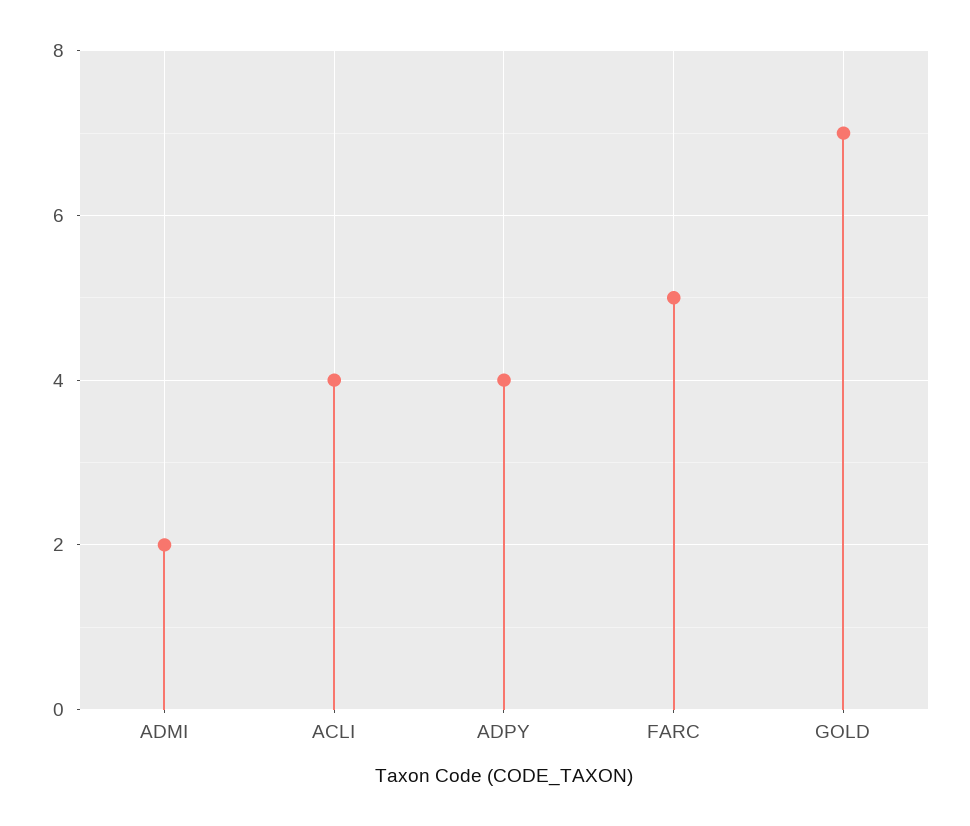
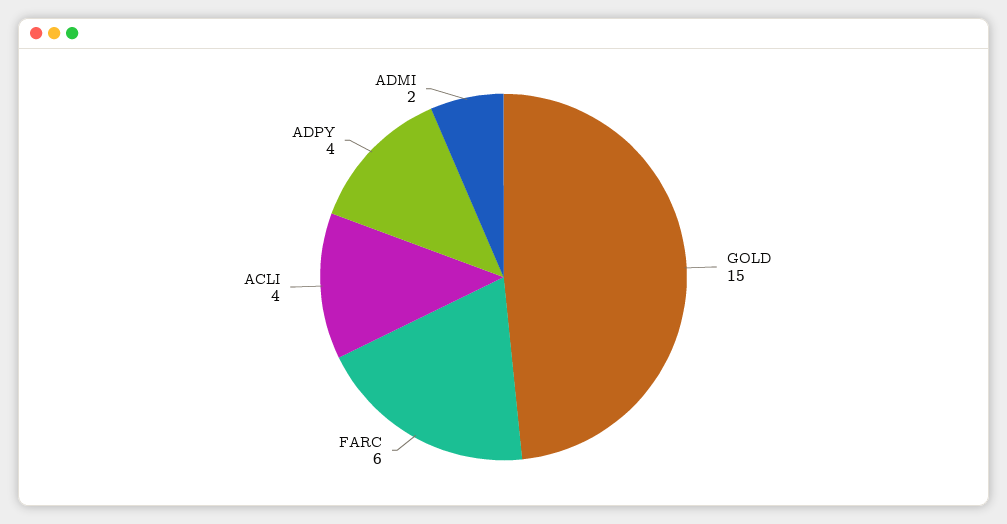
FARC: 5 -> 6
GOLD: 7 -> 15

